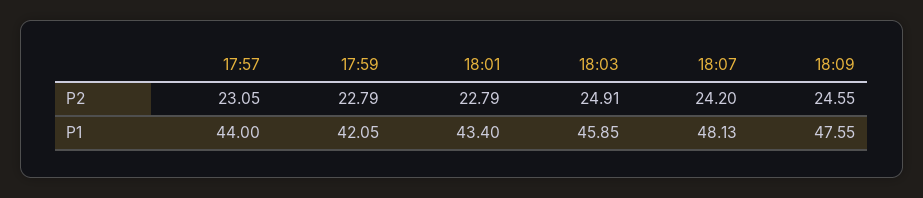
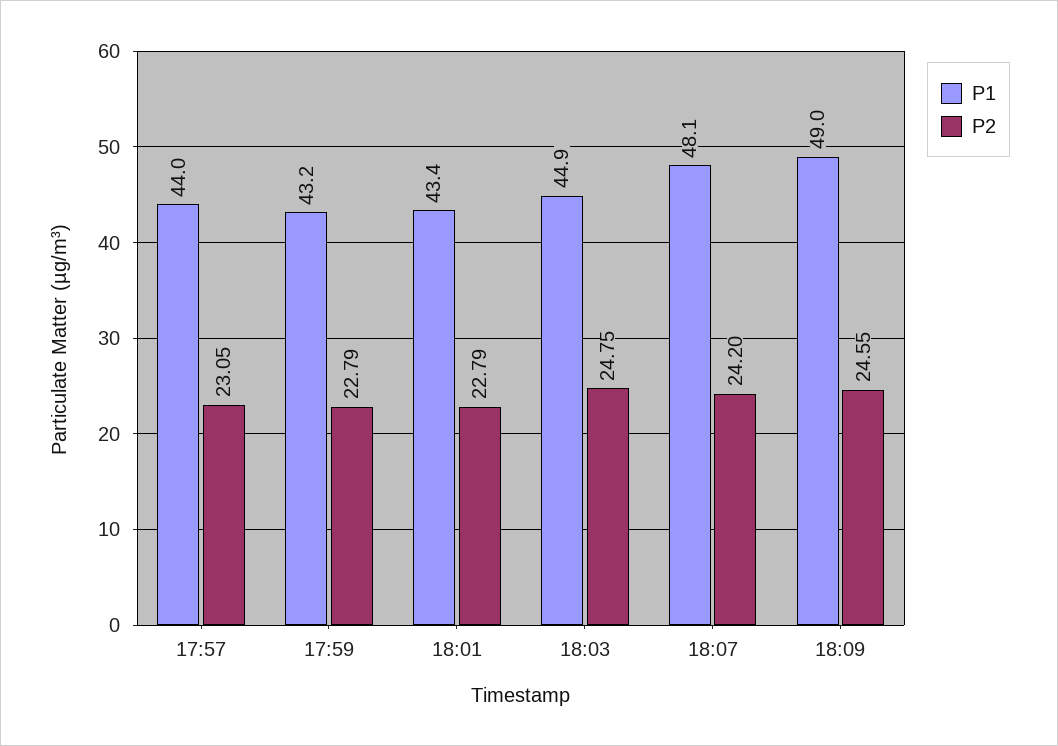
P2, 18:03: 24.91 -> 24.75
P1, 17:59: 42.05 -> 43.2
P1, 18:03: 45.85 -> 44.9
P1, 18:09: 47.55 -> 49

